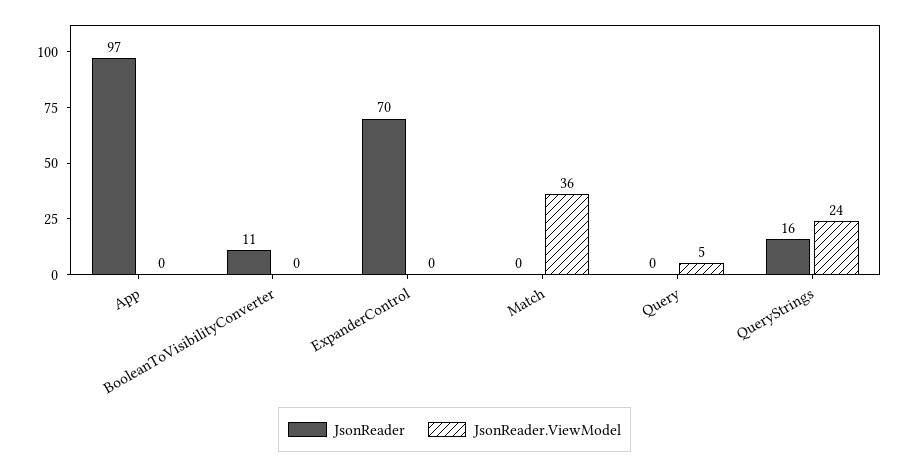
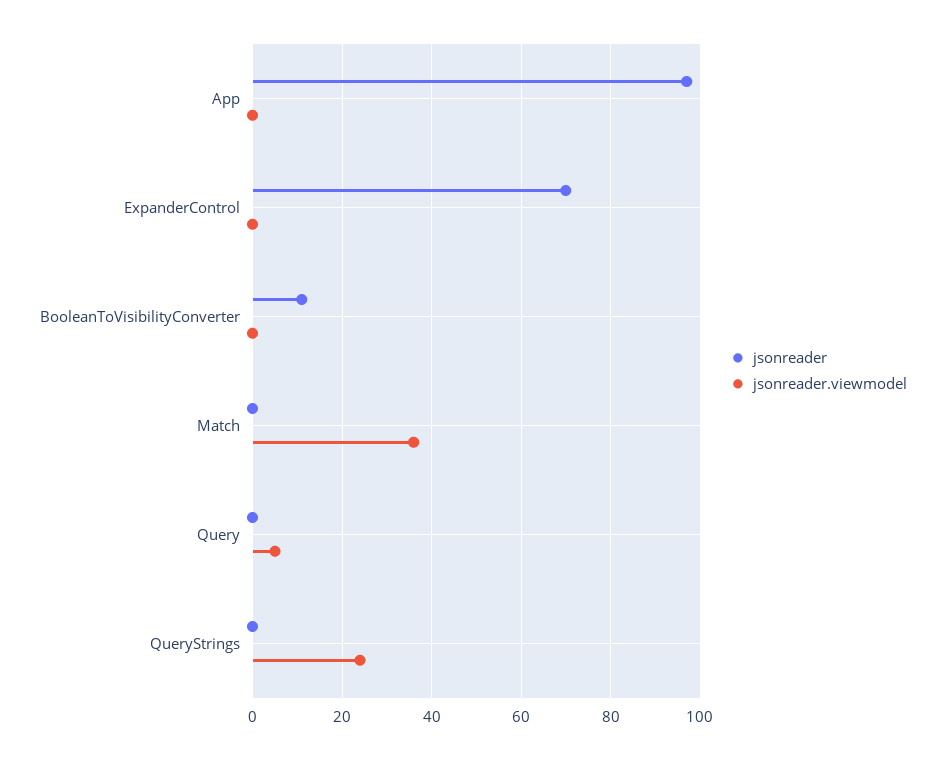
JsonReader, QueryStrings: 16 -> 0

